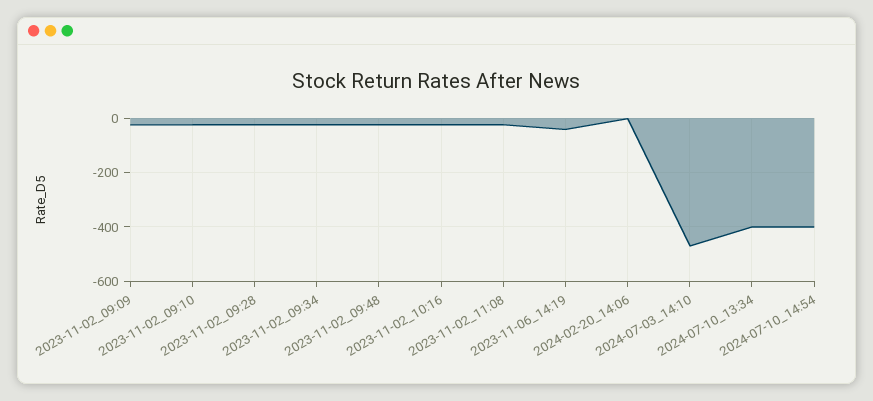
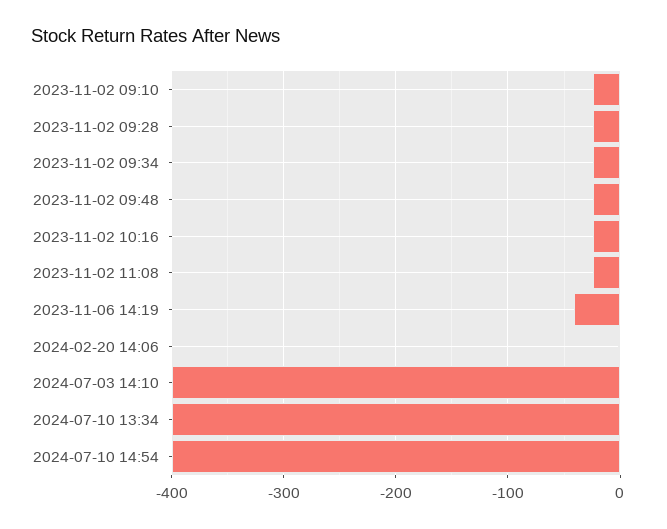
2023-11-02_09:09: -25 -> none
2024-07-03_14:10: -475 -> -400

